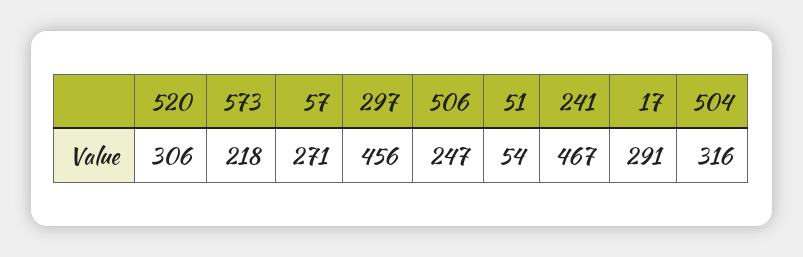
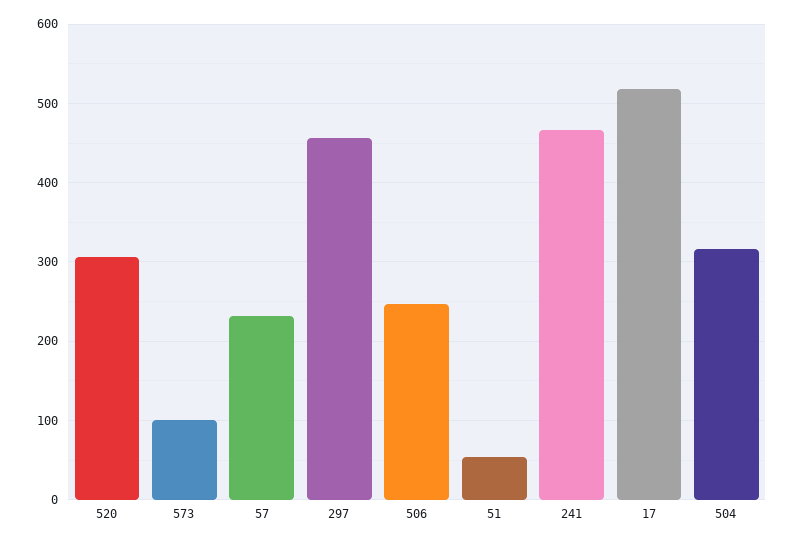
573: 218 -> 100
57: 271 -> 230
17: 291 -> 520

